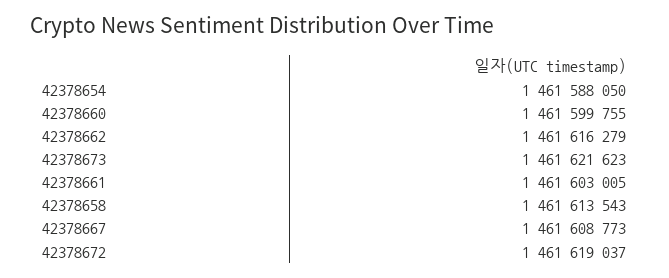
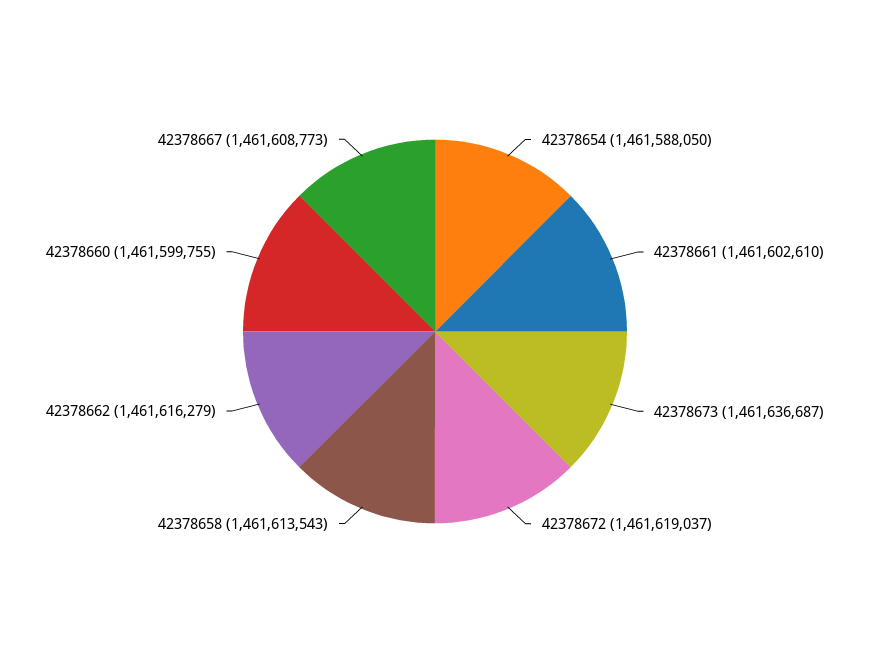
42378673: 1461621623 -> 1461636687
42378661: 1461603005 -> 1461602610

